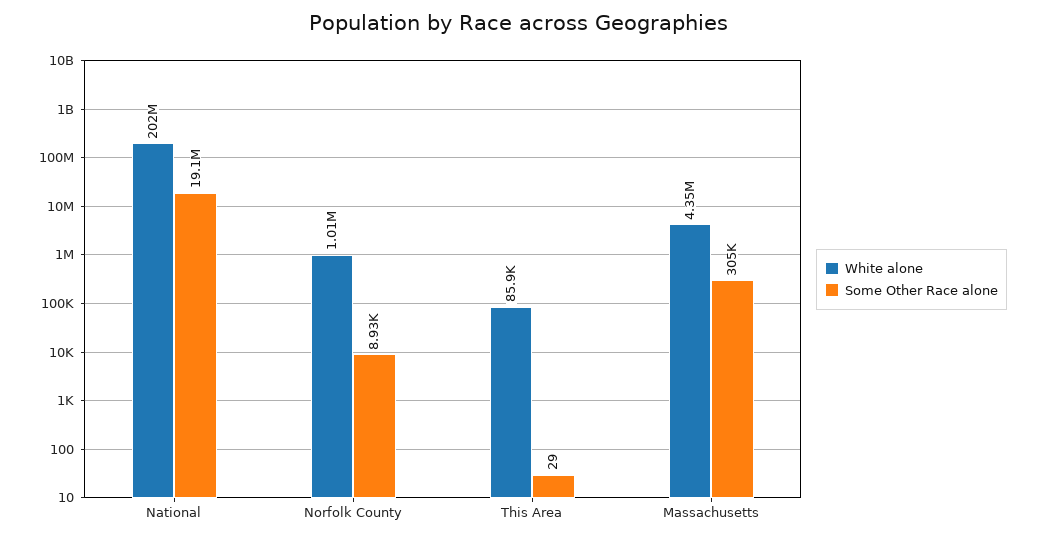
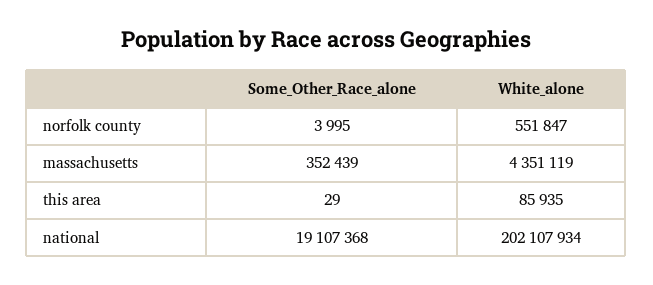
White alone, Norfolk County: 1010000 -> 551847
Some Other Race alone, Norfolk County: 8930 -> 3995
Some Other Race alone, Massachusetts: 305000 -> 352439

